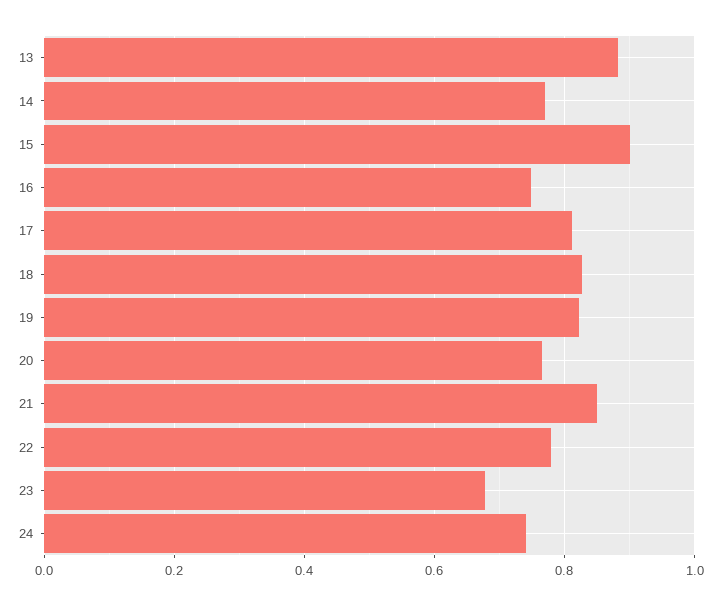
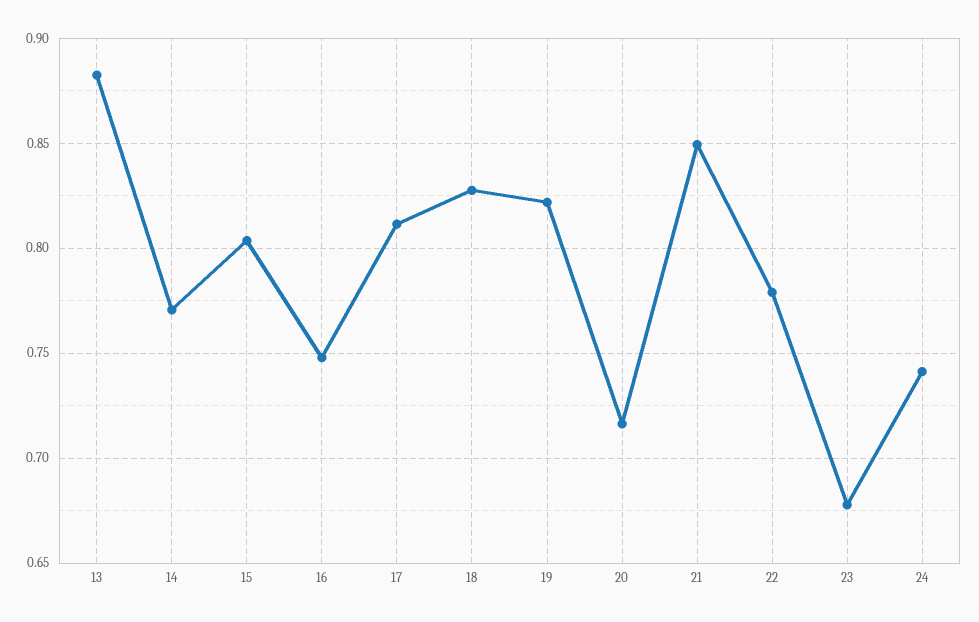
15: 0.9 -> 0.805
20: 0.76 -> 0.715

